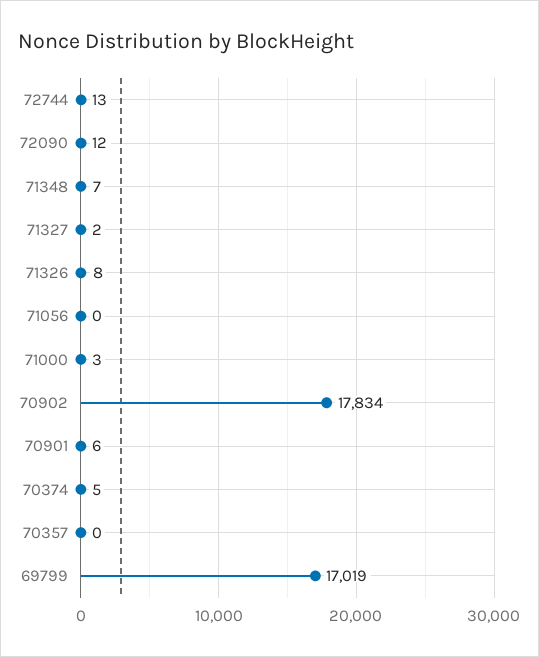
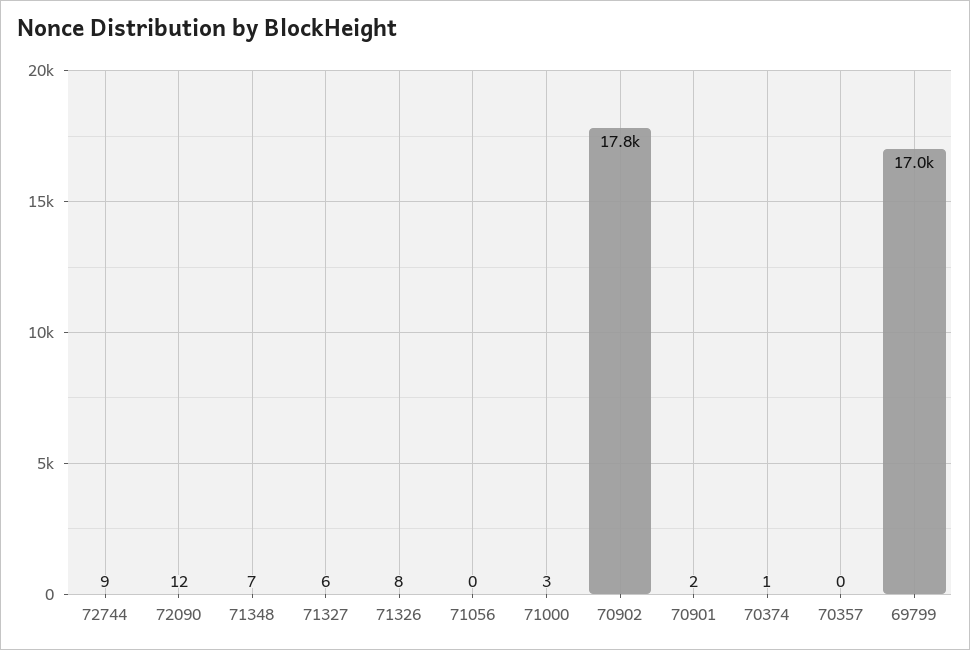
72744: 13 -> 9
71327: 2 -> 6
70901: 6 -> 2
70374: 5 -> 1

